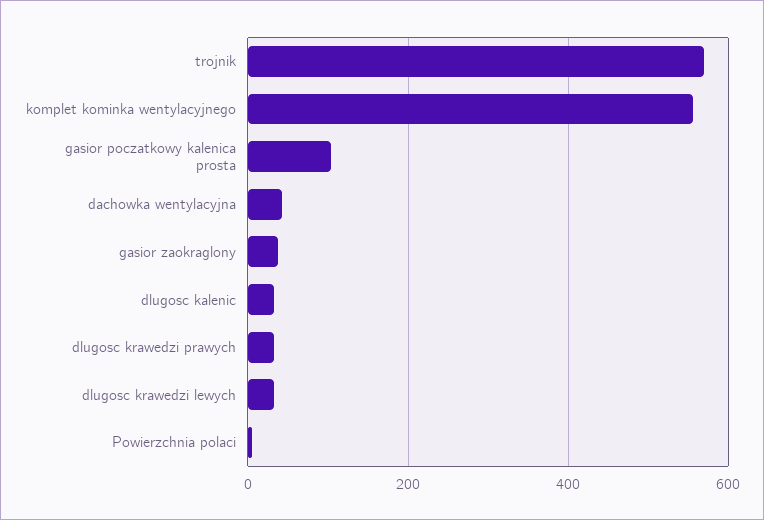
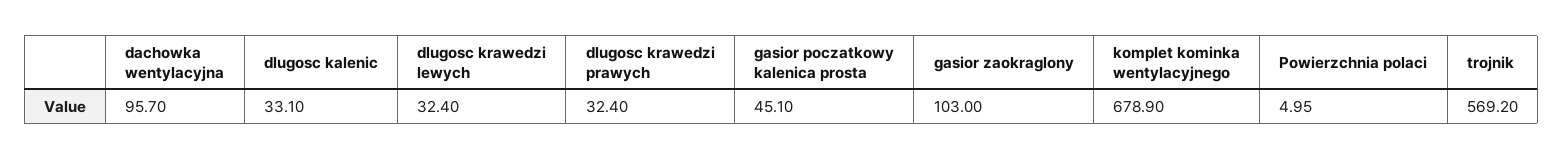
komplet kominka wentylacyjnego: 560 -> 678.9
gasior poczatkowy kalenica prosta: 100 -> 45.1
dachowka wentylacyjna: 40 -> 95.7
gasior zaokraglony: 40 -> 103

